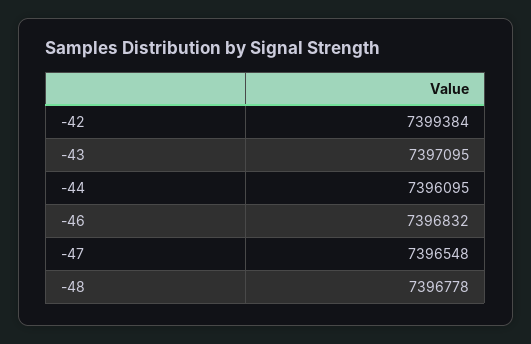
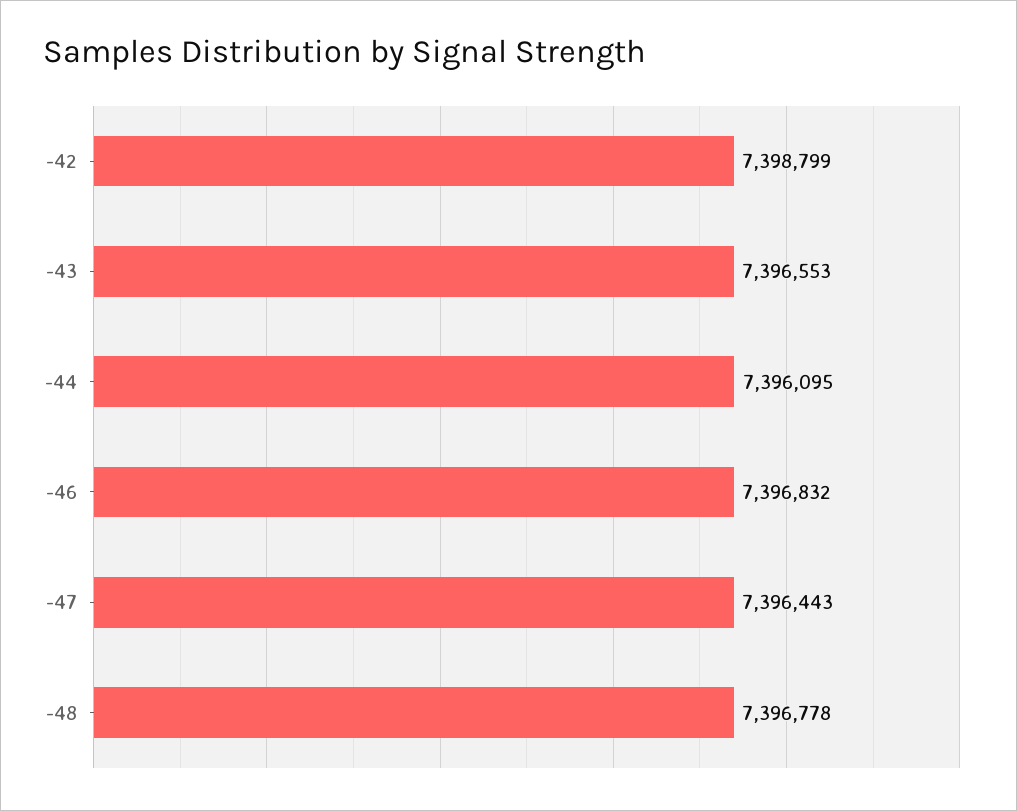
-42: 7399384 -> 7398799
-43: 7397095 -> 7396553
-47: 7396548 -> 7396443

